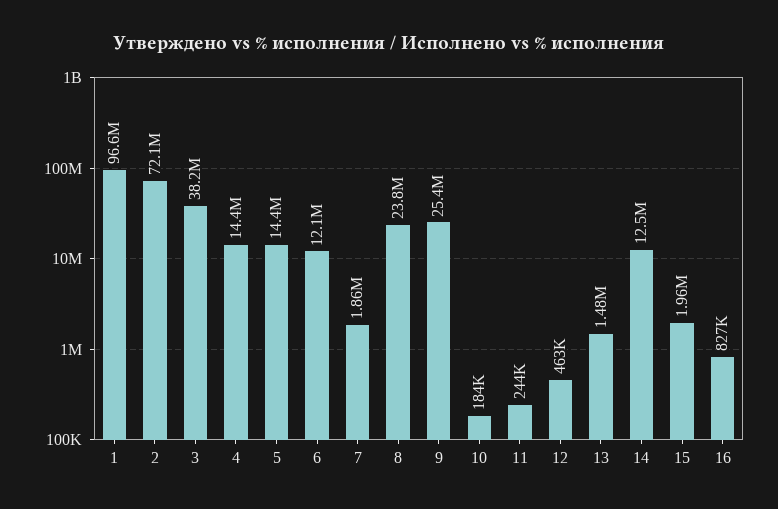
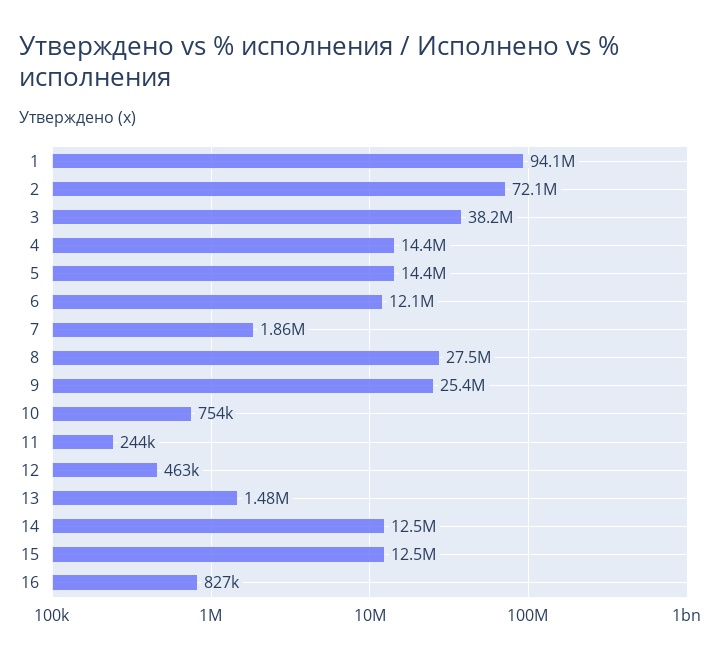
1: 96600000 -> 94100000
8: 23800000 -> 27500000
10: 184000 -> 754000
15: 1960000 -> 12500000

